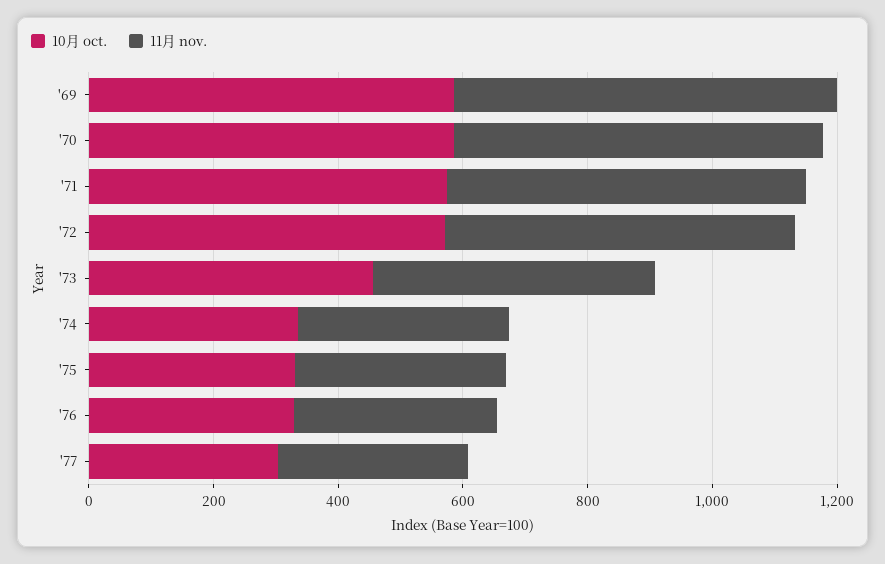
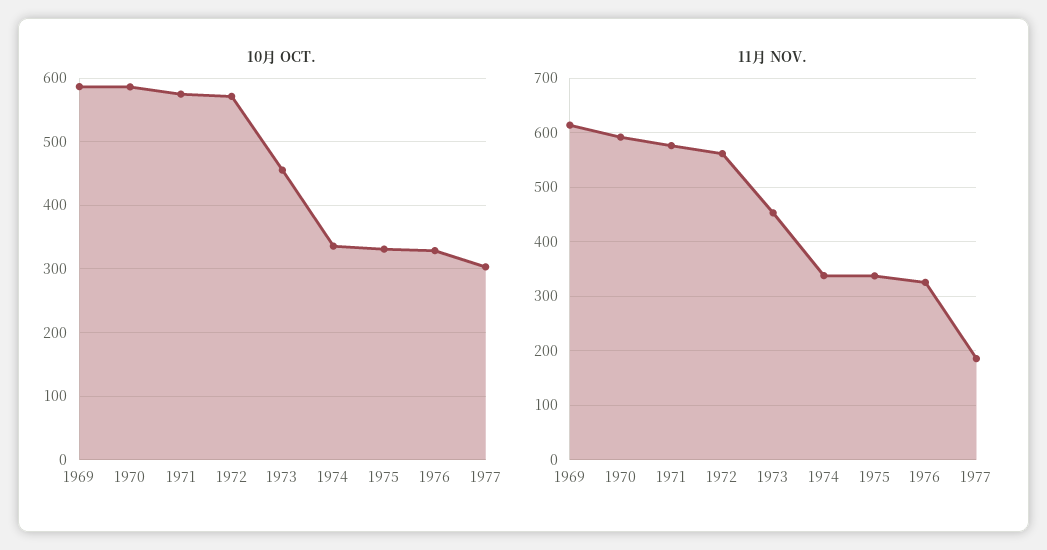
11月 nov., '77: 300 -> 180

